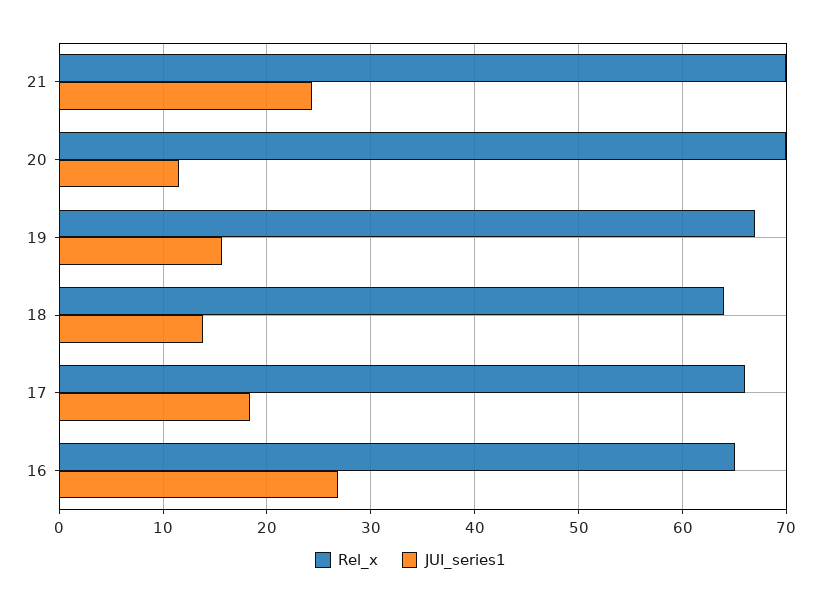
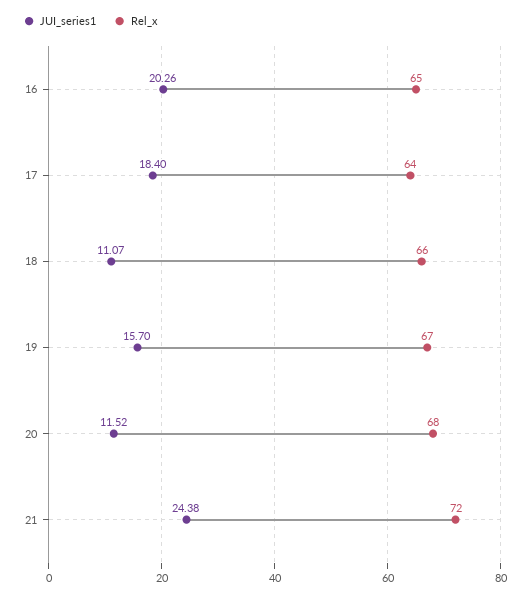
Rel_x, 21: 70 -> 72
Rel_x, 20: 70 -> 68
Rel_x, 18: 64 -> 66
JUI_series1, 18: 14 -> 11.07
Rel_x, 17: 66 -> 64
JUI_series1, 16: 27 -> 20.26

